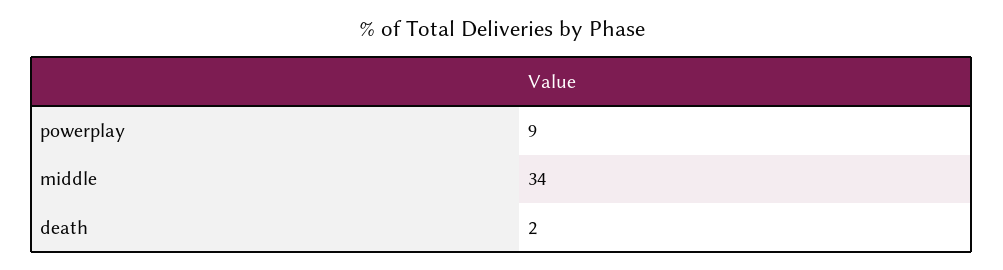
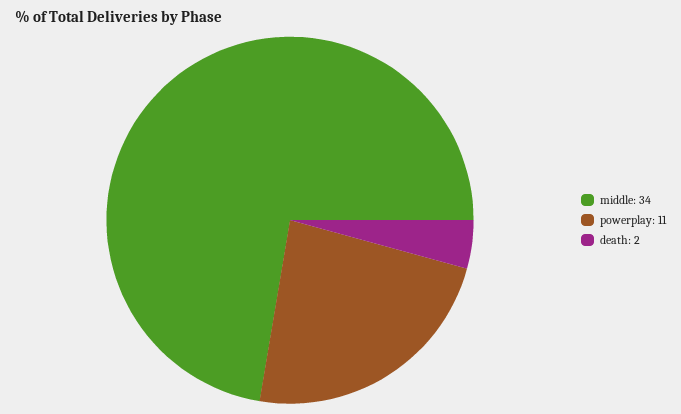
powerplay: 9 -> 11

